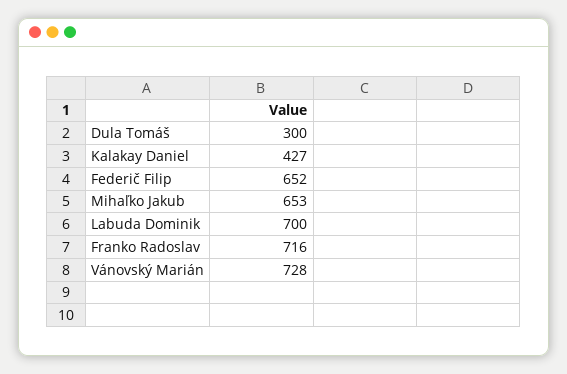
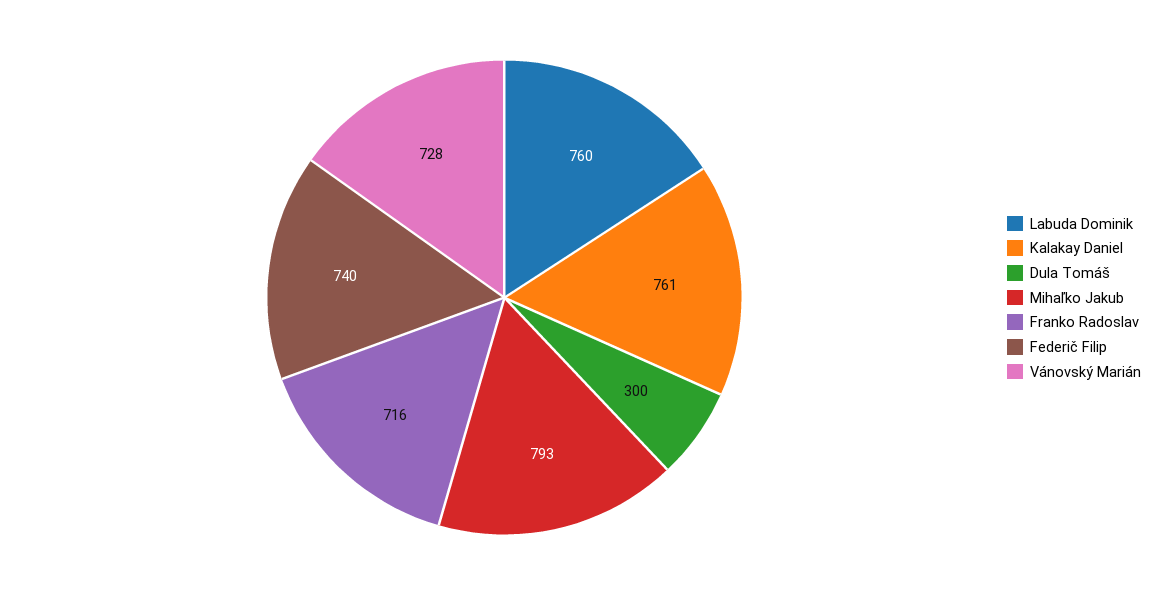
Kalakay Daniel: 427 -> 761
Federič Filip: 652 -> 740
Mihaľko Jakub: 653 -> 793
Labuda Dominik: 700 -> 760

